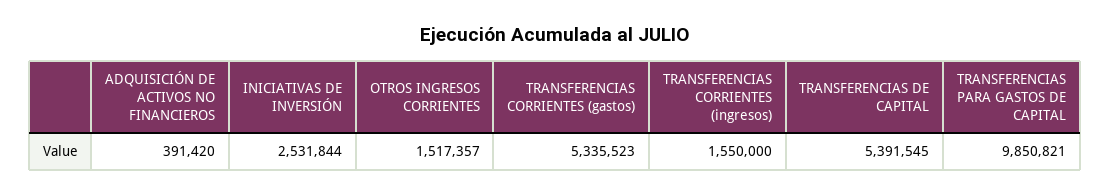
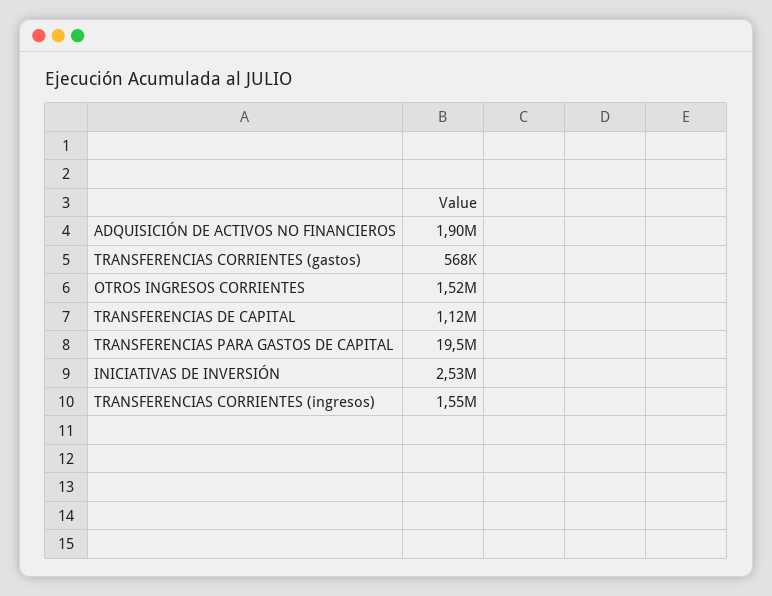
ADQUISICIÓN DE ACTIVOS NO FINANCIEROS: 391420 -> 1900000
TRANSFERENCIAS CORRIENTES (gastos): 5335523 -> 568000
TRANSFERENCIAS DE CAPITAL: 5391545 -> 1120000
TRANSFERENCIAS PARA GASTOS DE CAPITAL: 9850821 -> 19500000

